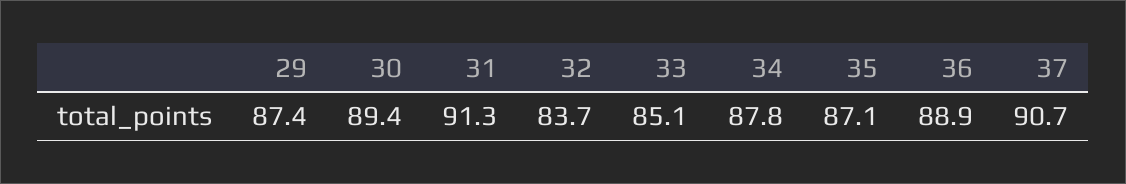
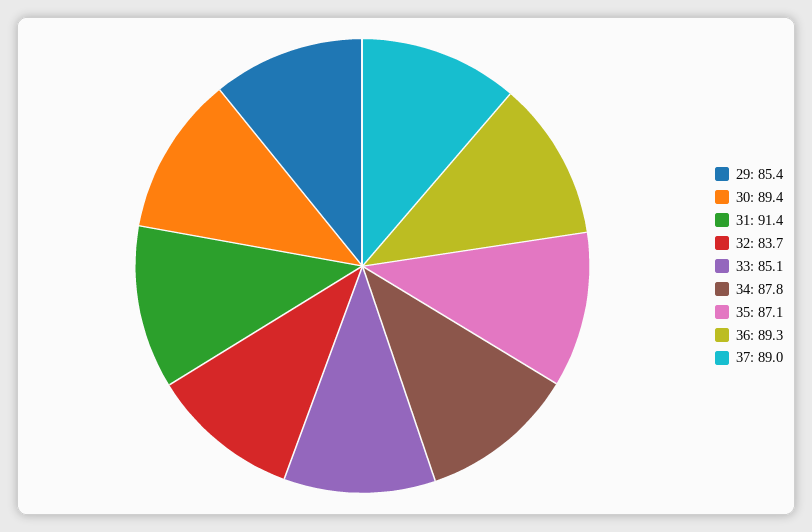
29: 87.4 -> 85.4
31: 91.3 -> 91.4
36: 88.9 -> 89.3
37: 90.7 -> 89

